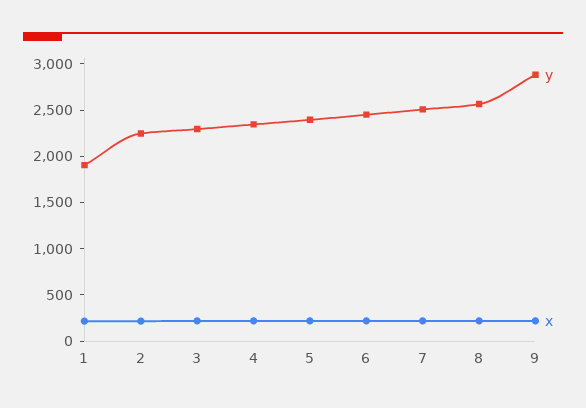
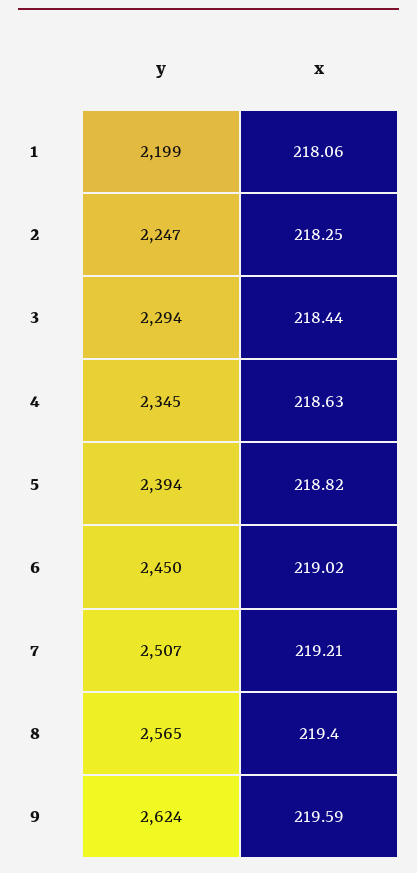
y, 1: 1900 -> 2199
y, 9: 2900 -> 2624

